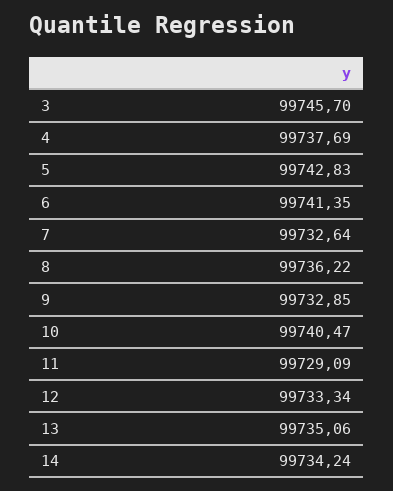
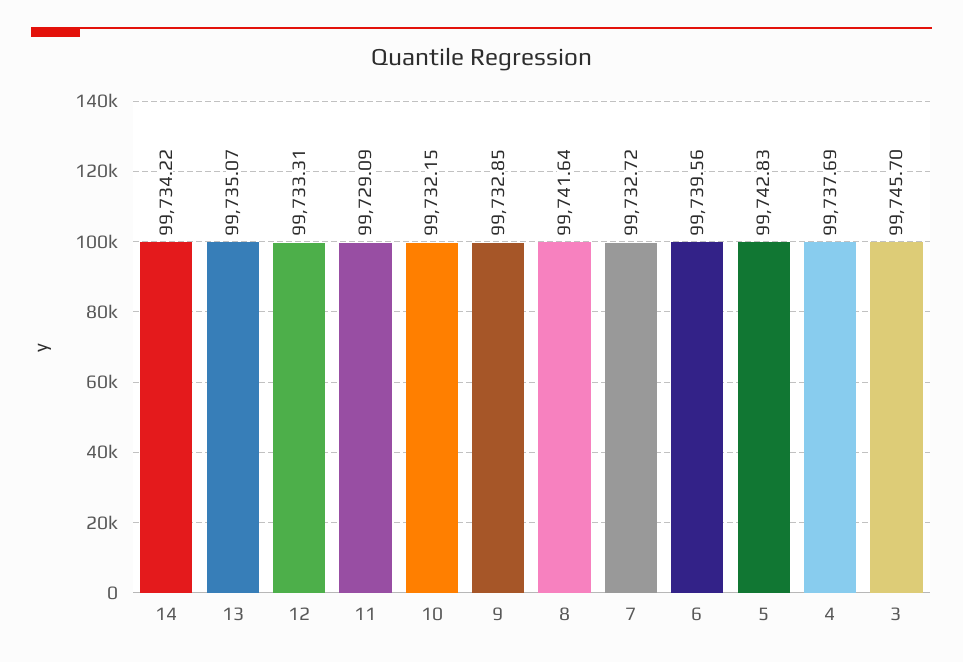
6: 99741.35 -> 99739.56
7: 99732.64 -> 99732.72
8: 99736.22 -> 99741.64
10: 99740.47 -> 99732.15
12: 99733.34 -> 99733.31
13: 99735.06 -> 99735.07
14: 99734.24 -> 99734.22

